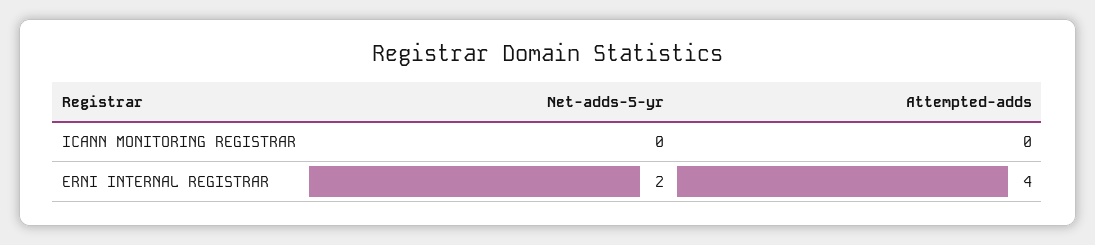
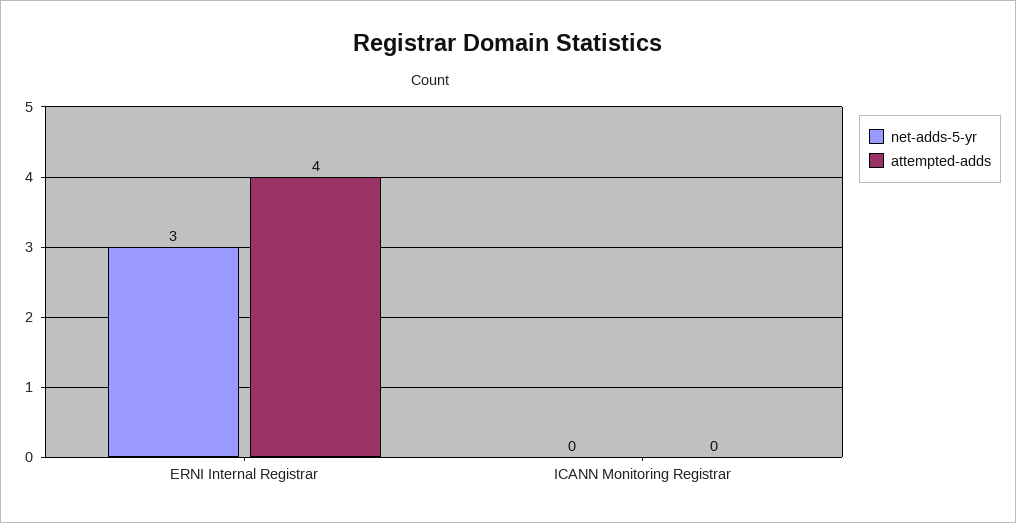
Net-adds-5-yr, ERNI INTERNAL REGISTRAR: 2 -> 3

